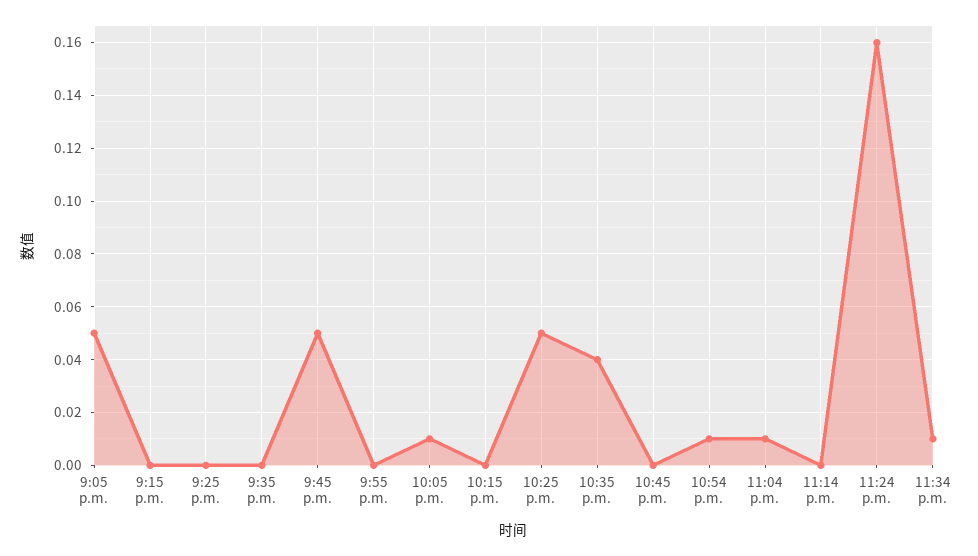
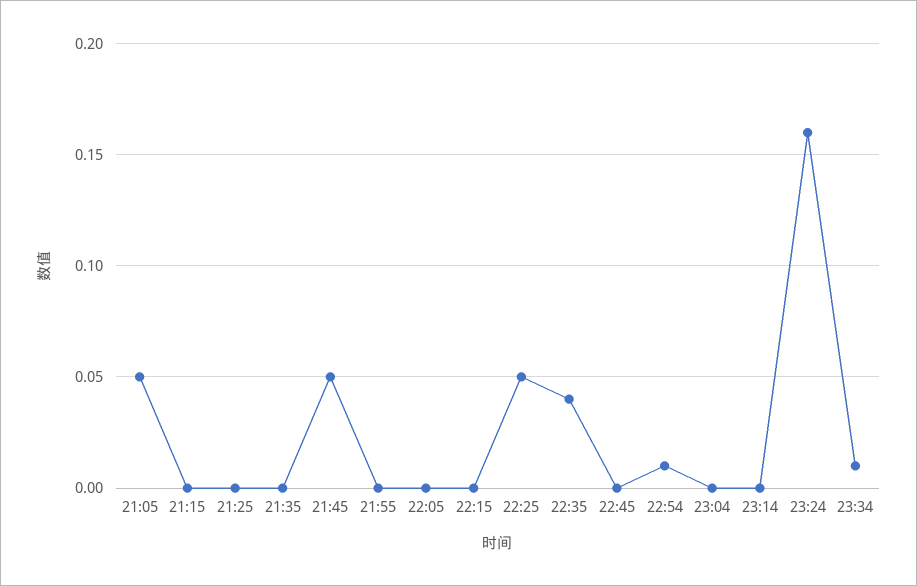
10:05 p.m.: 0.01 -> 0
11:04 p.m.: 0.01 -> 0

